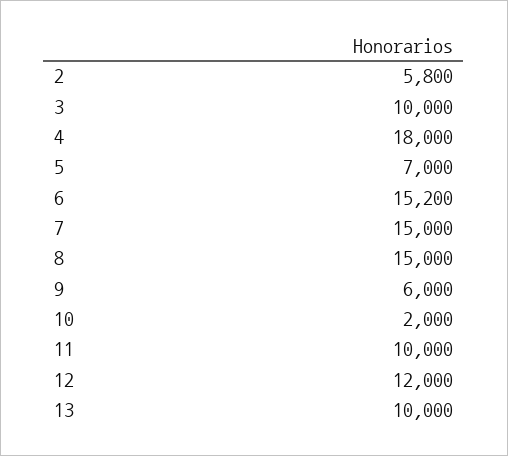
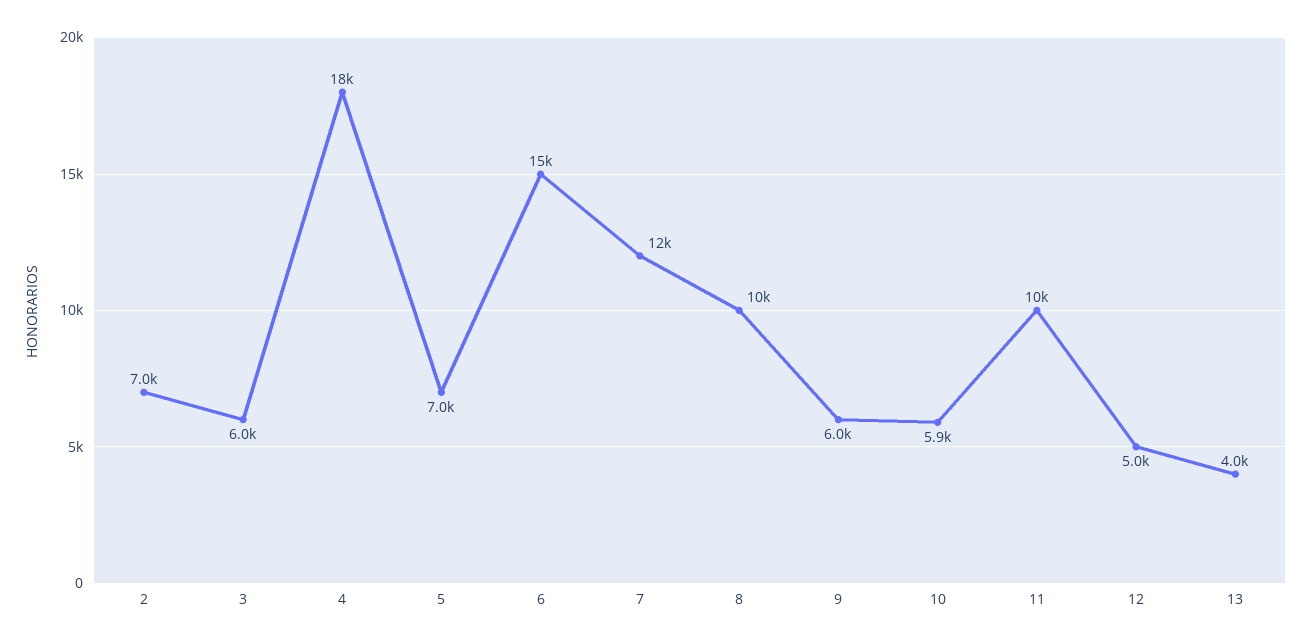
2: 5800 -> 7000
3: 10000 -> 6000
7: 15000 -> 12000
8: 15000 -> 10000
10: 2000 -> 5900
12: 12000 -> 5000
13: 10000 -> 4000

